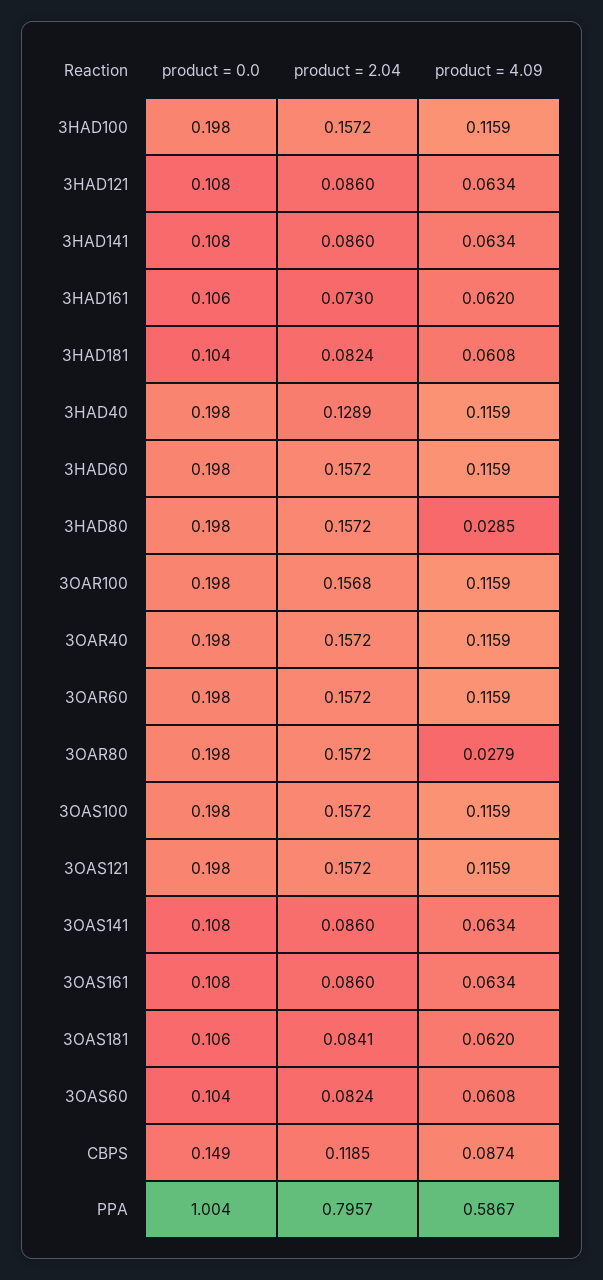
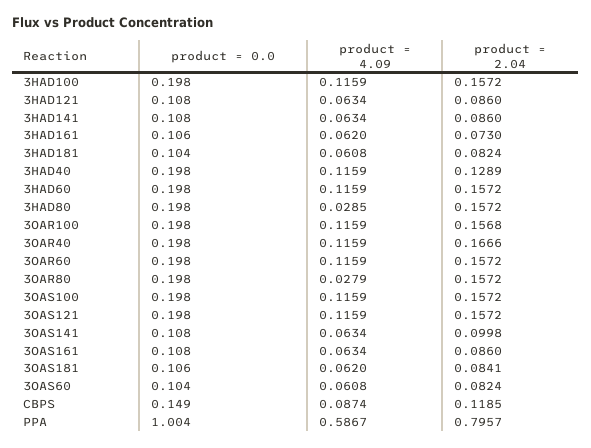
product = 2.04, 3OAR40: 0.1572 -> 0.1666
product = 2.04, 3OAS141: 0.086 -> 0.0998

